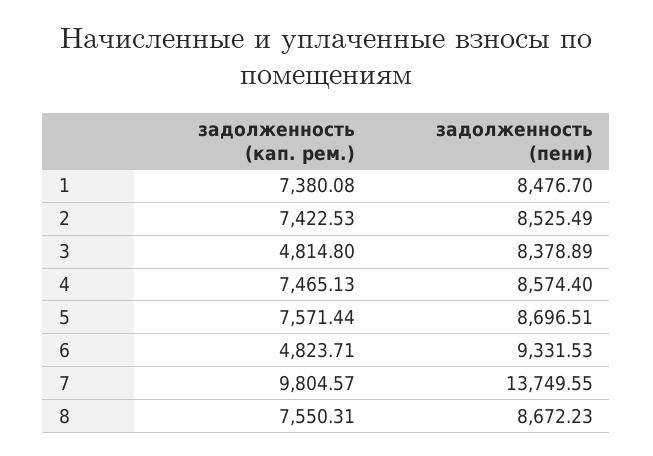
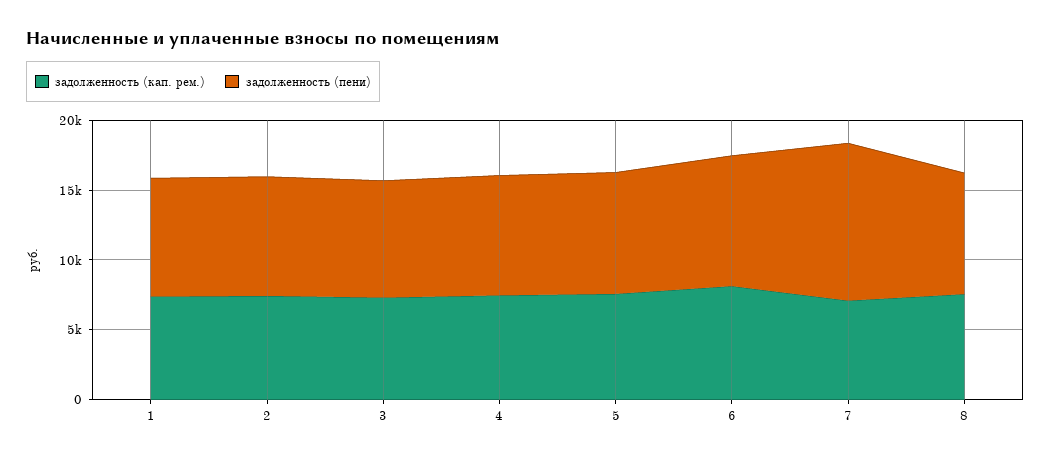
задолженность (кап. рем.), 3: 4814.8 -> 7000
задолженность (кап. рем.), 6: 4823.71 -> 8000
задолженность (кап. рем.), 7: 9804.57 -> 7000
задолженность (пени), 7: 13749.55 -> 11000

